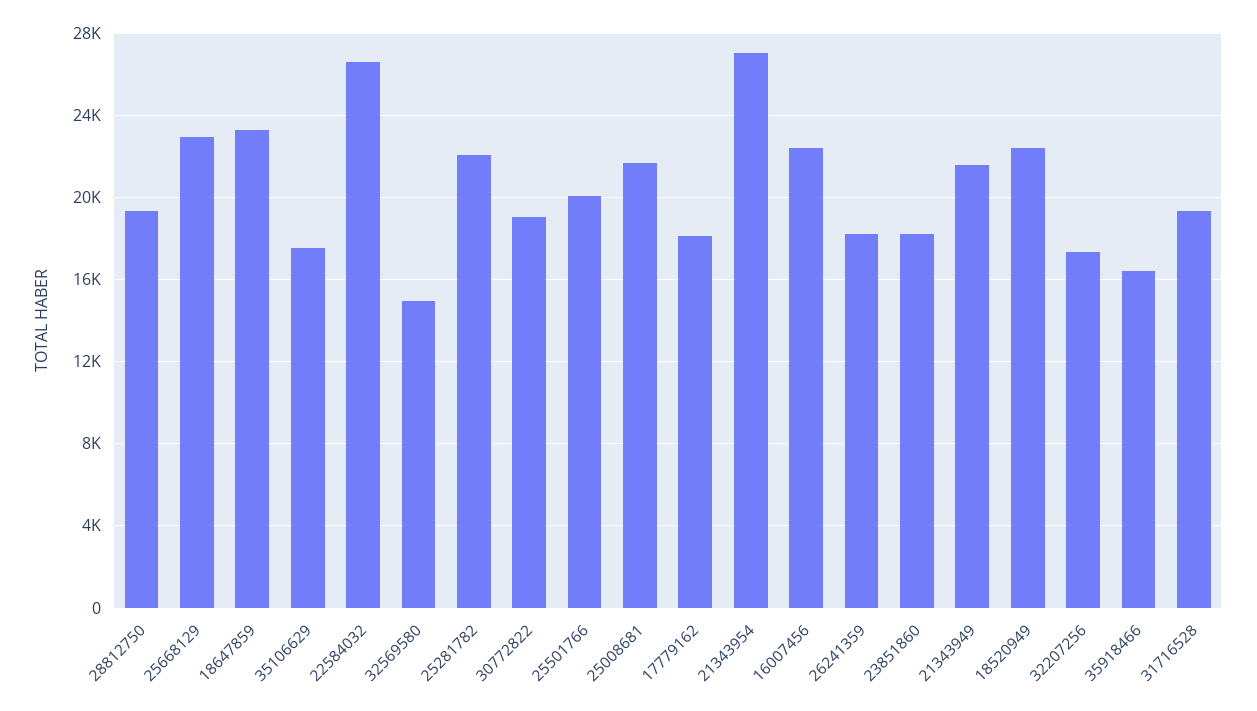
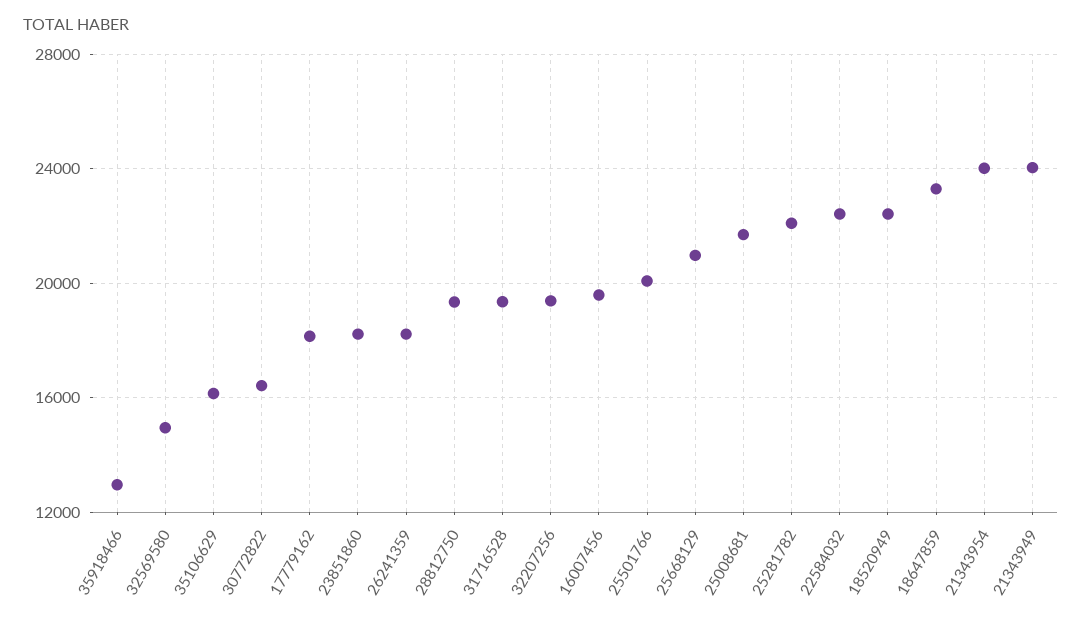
25668129: 23000 -> 21000
35106629: 17500 -> 16000
22584032: 26500 -> 22500
30772822: 19000 -> 16500
21343954: 27000 -> 24000
16007456: 22500 -> 19500
21343949: 21500 -> 24000
32207256: 17500 -> 19500
35918466: 16500 -> 13000

